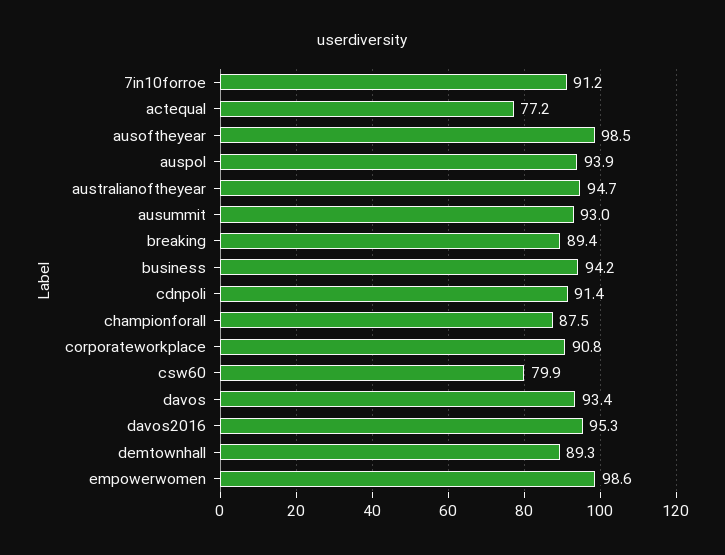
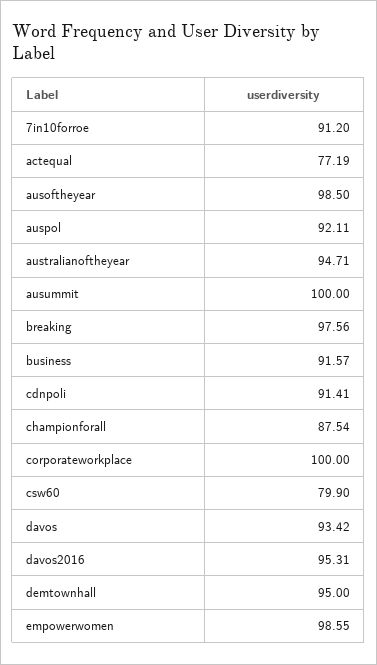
auspol: 93.9 -> 92.11
ausummit: 93 -> 100
breaking: 89.4 -> 97.56
business: 94.2 -> 91.57
corporateworkplace: 90.8 -> 100
demtownhall: 89.3 -> 95

